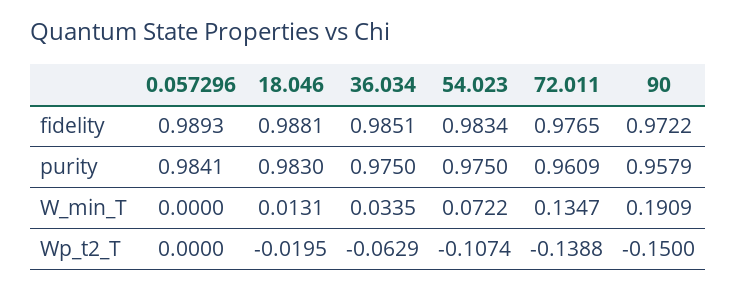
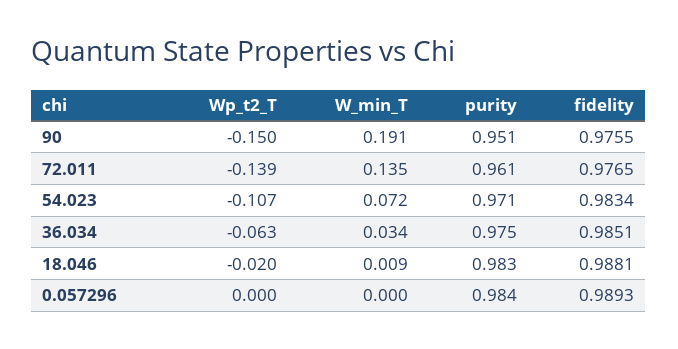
90, fidelity: 0.9722 -> 0.9755
54.023, purity: 0.975 -> 0.971
90, purity: 0.9579 -> 0.951
18.046, W_min_T: 0.0131 -> 0.009

